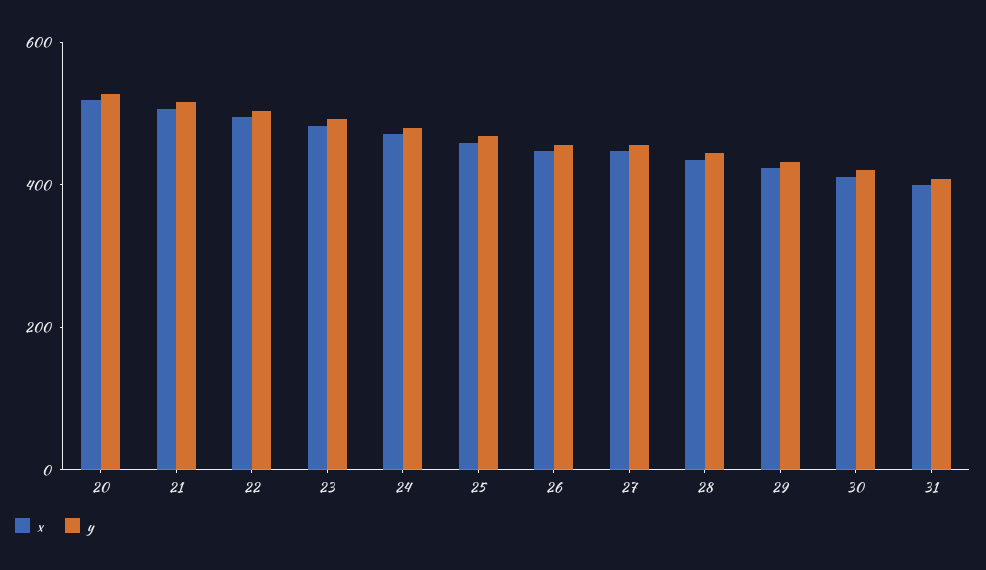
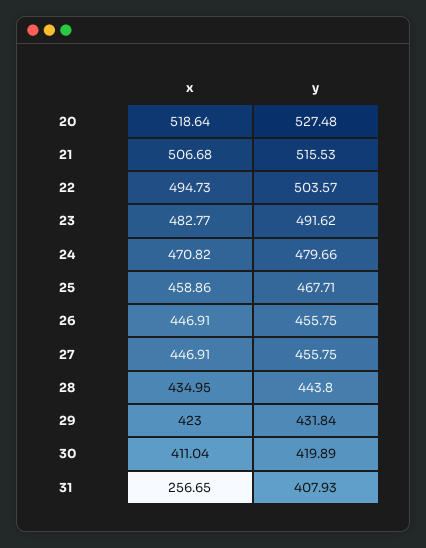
x, 31: 400 -> 256.65

